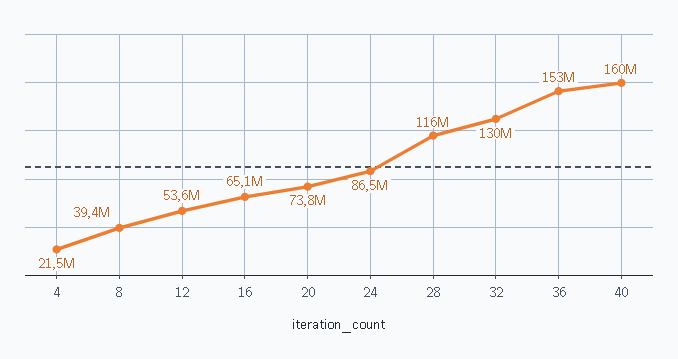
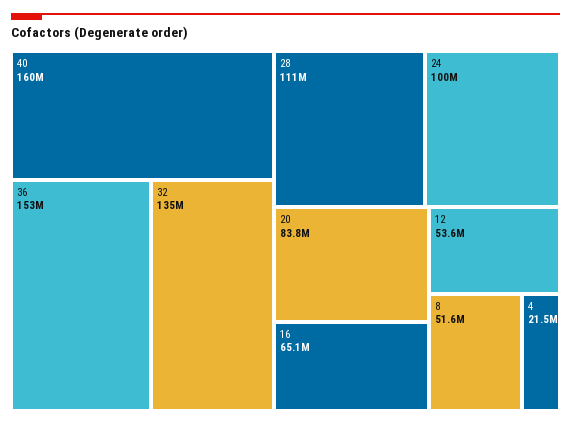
8: 39400000 -> 51600000
20: 73800000 -> 83800000
24: 86500000 -> 100000000
28: 116000000 -> 111000000
32: 130000000 -> 135000000

